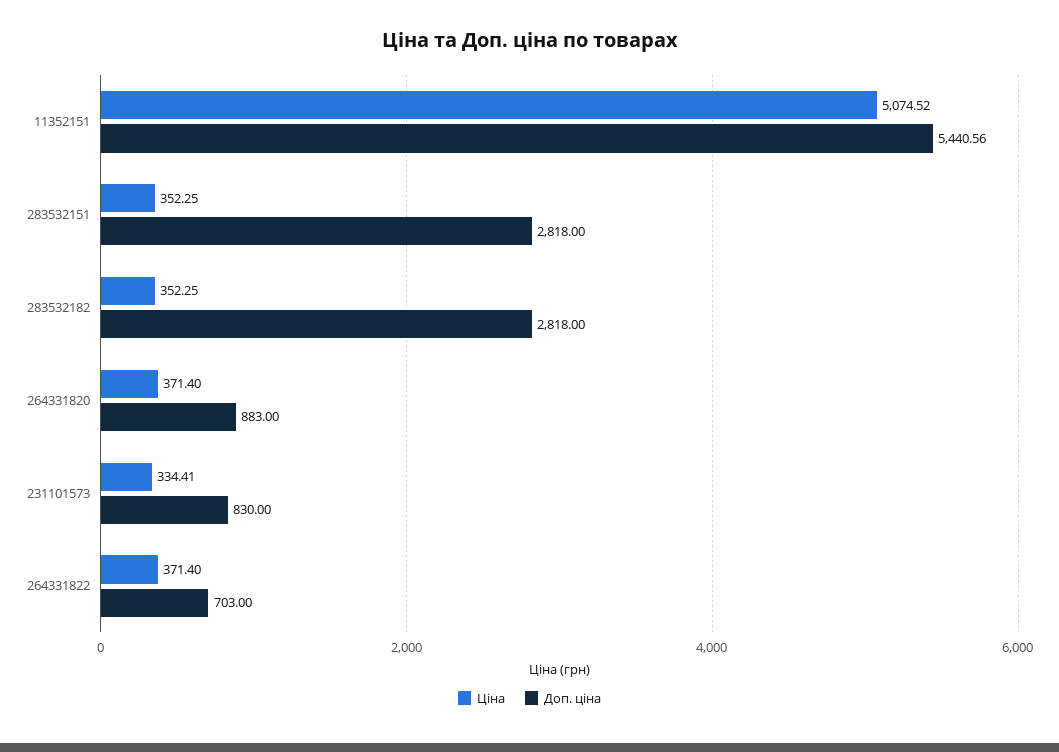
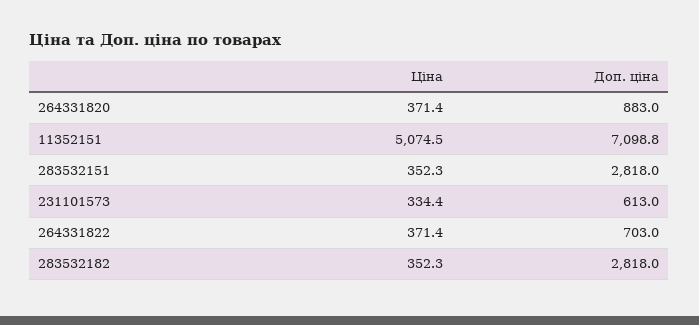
Доп. ціна, 11352151: 5440.56 -> 7098.8
Доп. ціна, 231101573: 830 -> 613

